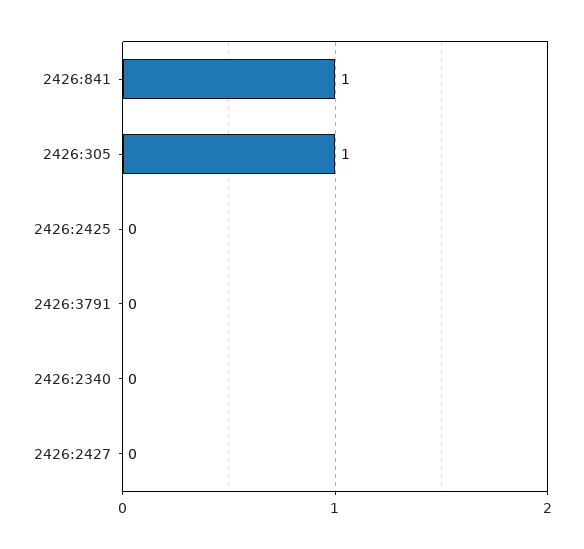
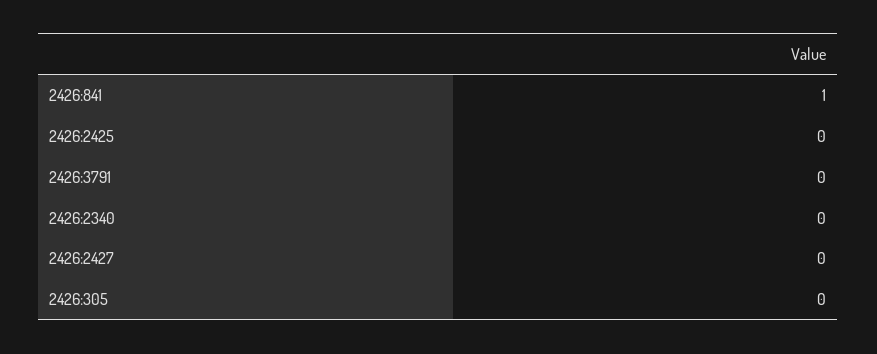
2426:305: 1 -> 0

